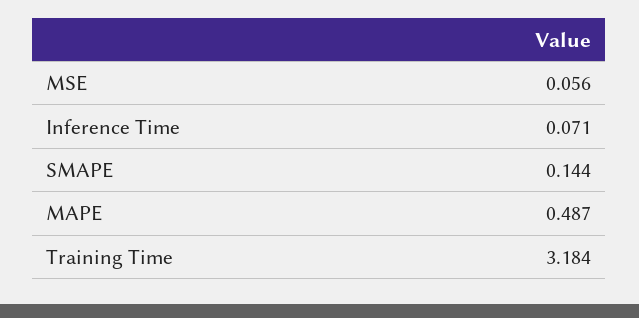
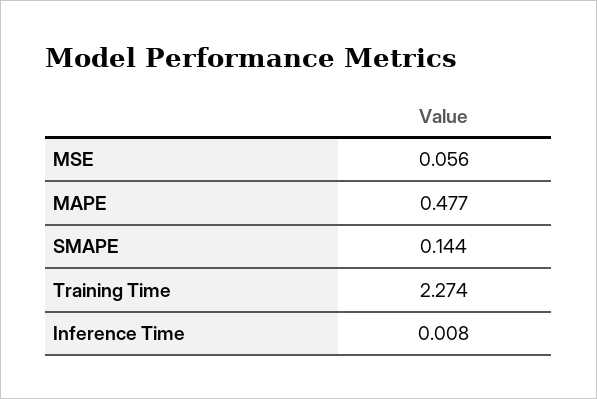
Inference Time: 0.071 -> 0.008
MAPE: 0.487 -> 0.477
Training Time: 3.184 -> 2.274

